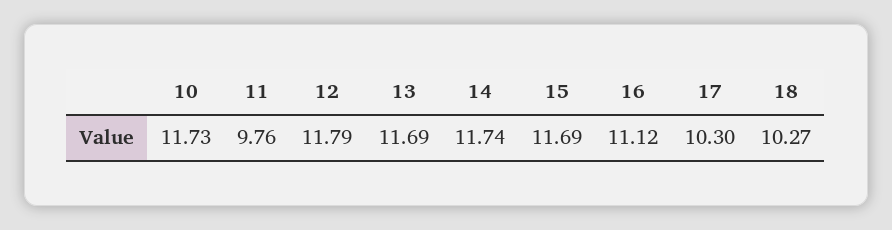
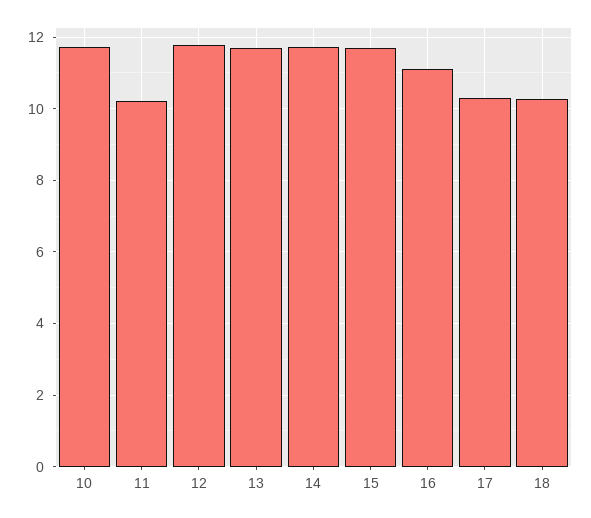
11: 9.76 -> 10.2

